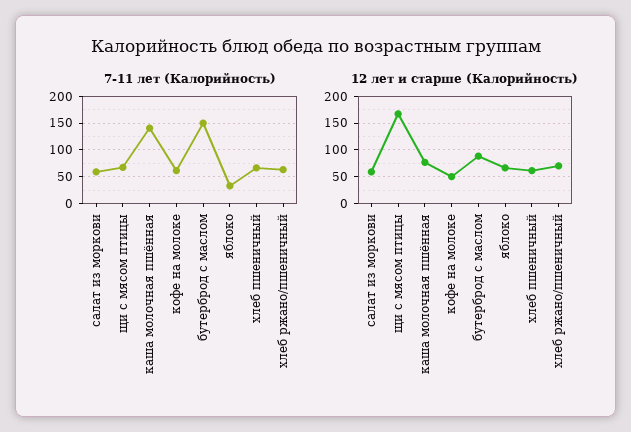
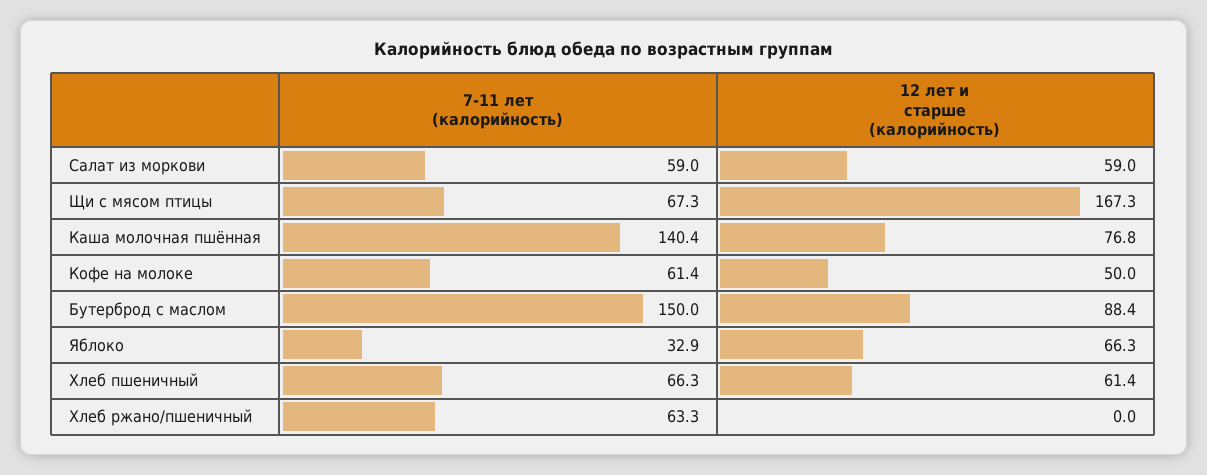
12 лет и старше (Калорийность), хлеб ржано/пшеничный: 75 -> 0

